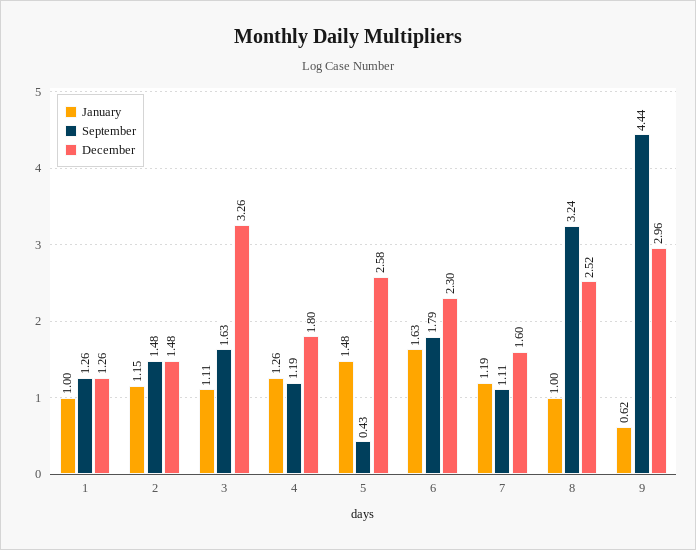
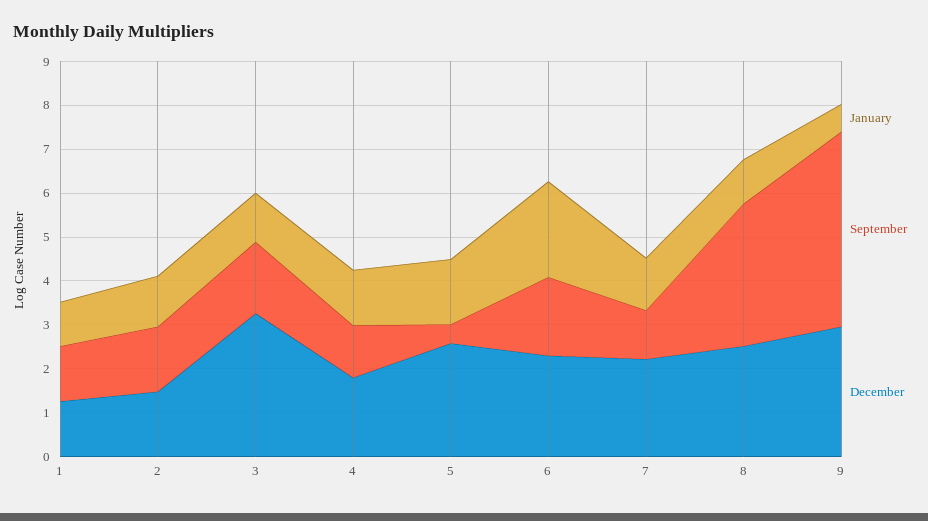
January, 6: 1.63 -> 2.2
December, 7: 1.6 -> 2.2

